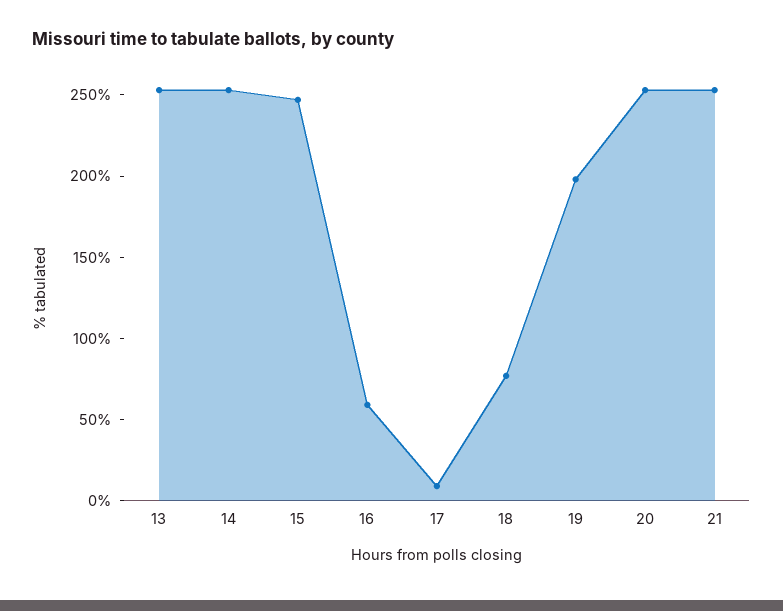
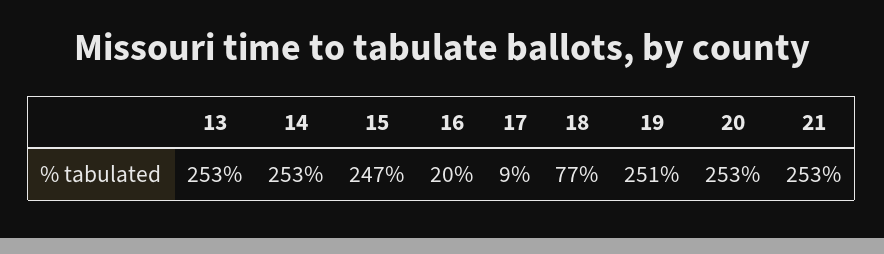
16: 60 -> 20
19: 200 -> 251

